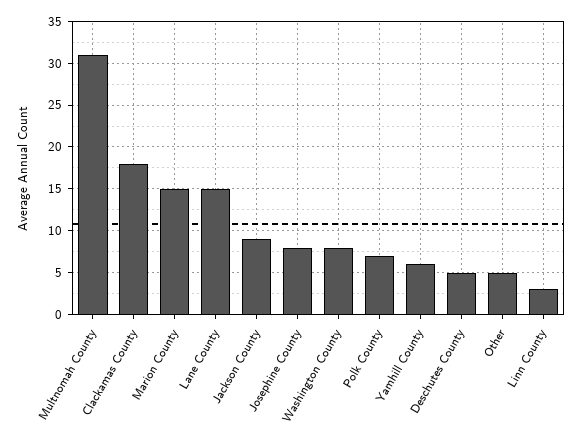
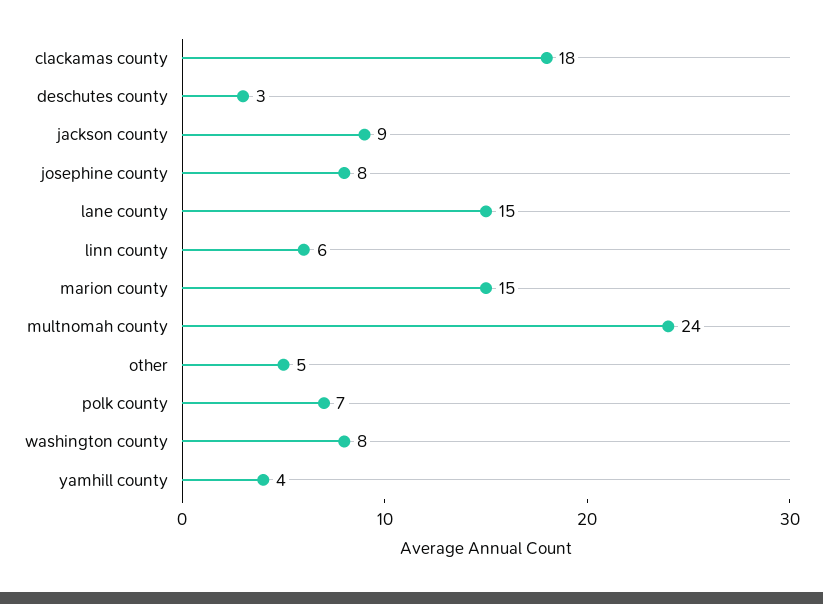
Multnomah County: 31 -> 24
Yamhill County: 6 -> 4
Deschutes County: 5 -> 3
Linn County: 3 -> 6

